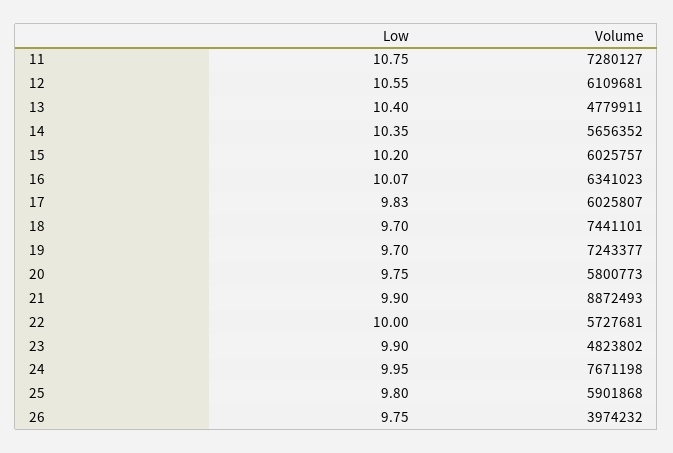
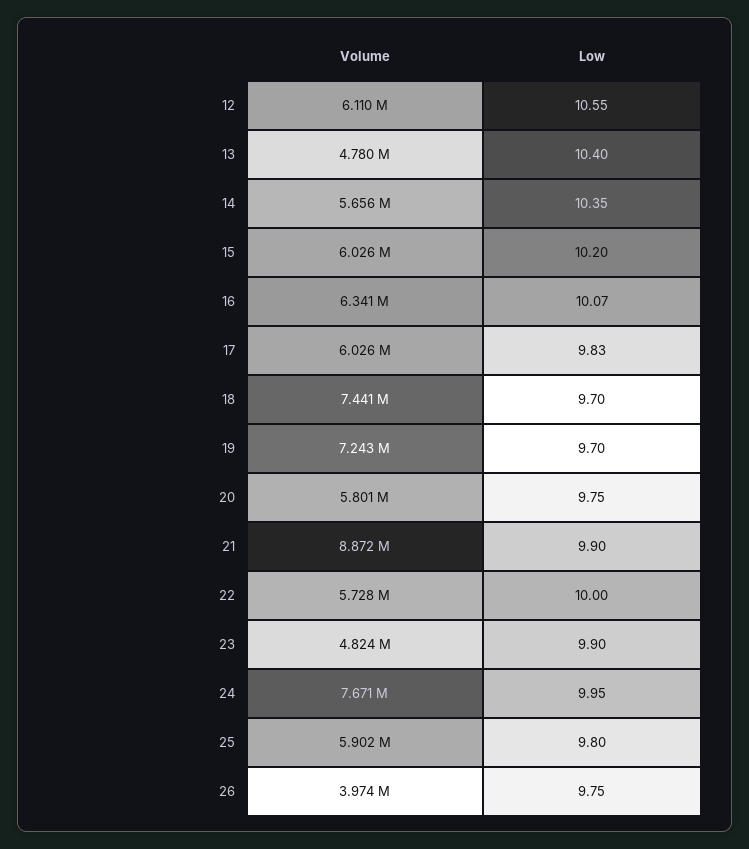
Low, 11: 10.75 -> none
Volume, 11: 7280127 -> none

